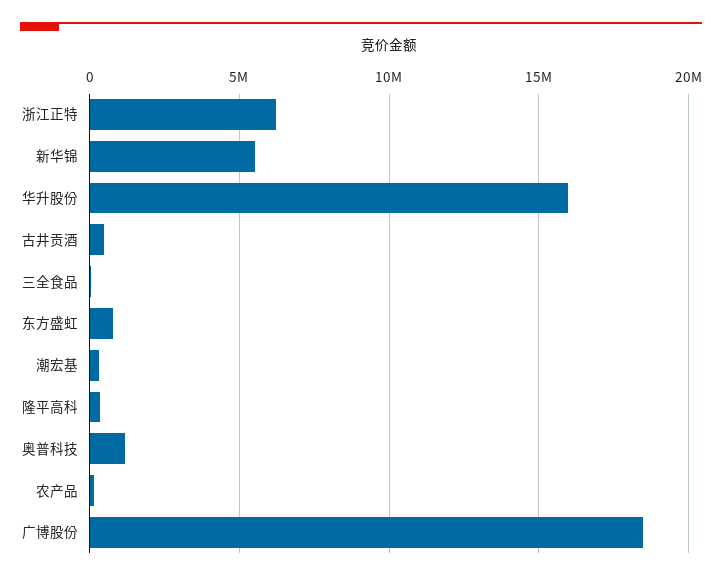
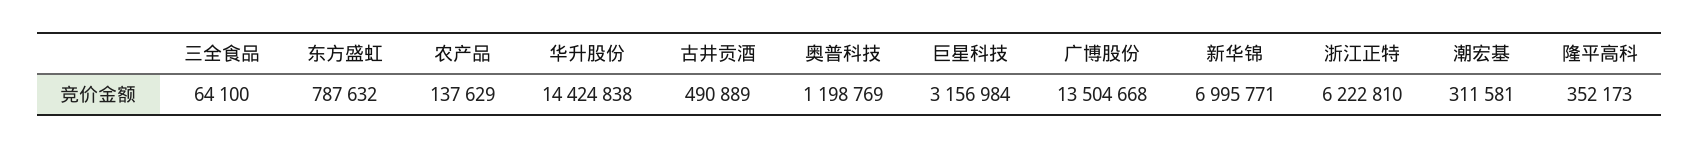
新华锦: 5500000 -> 6995771
华升股份: 16000000 -> 14424838
广博股份: 18500000 -> 13504668
巨星科技: none -> 3156984

